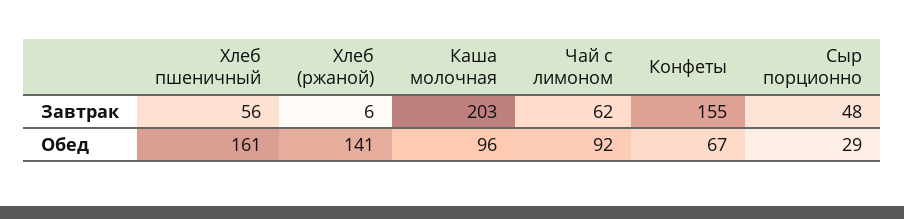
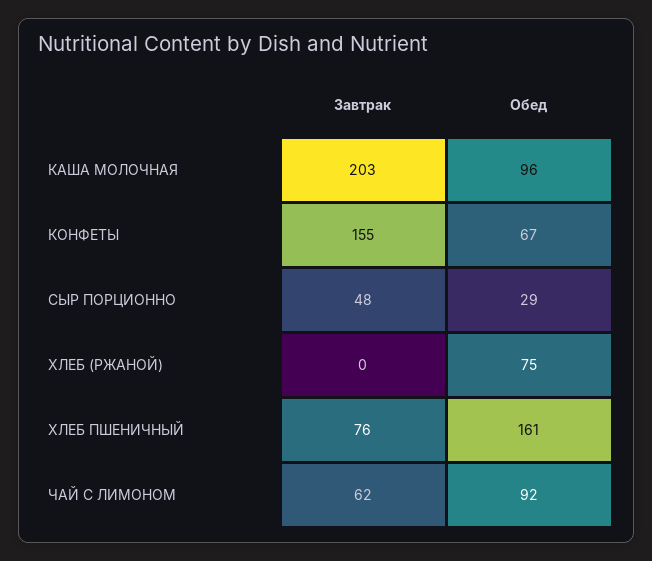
Хлеб пшеничный, Завтрак: 56 -> 76
Хлеб (ржаной), Завтрак: 6 -> 0
Хлеб (ржаной), Обед: 141 -> 75

